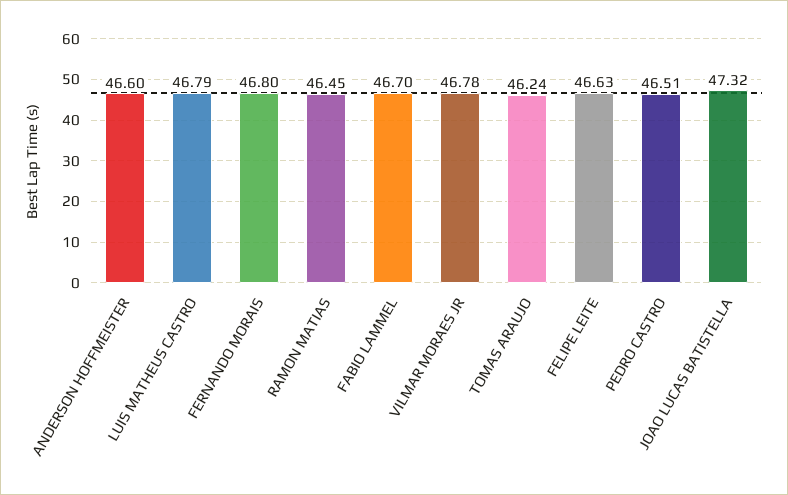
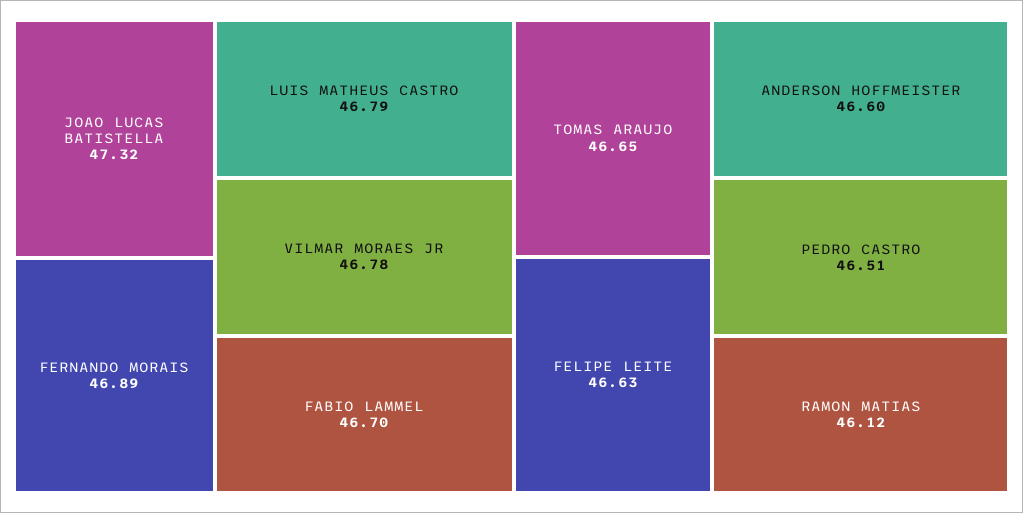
FERNANDO MORAIS: 46.8 -> 46.89
RAMON MATIAS: 46.45 -> 46.12
TOMAS ARAUJO: 46.24 -> 46.65

